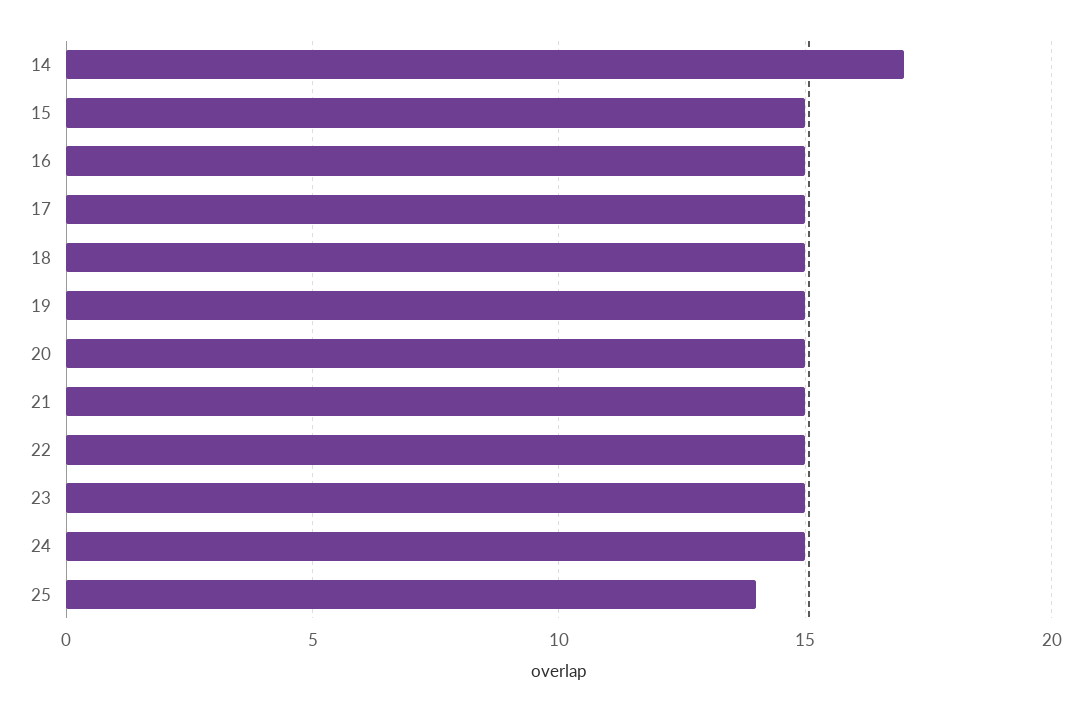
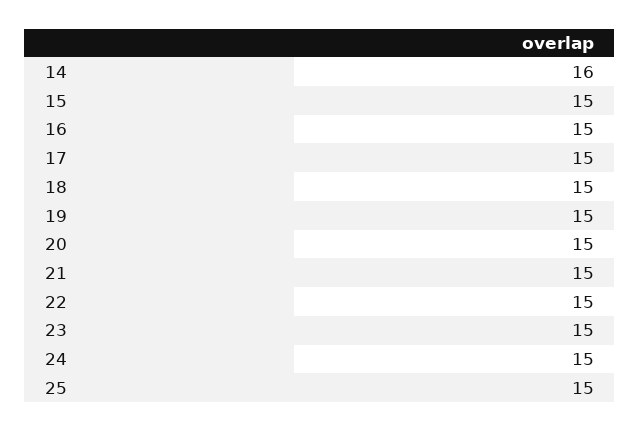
14: 17 -> 16
25: 14 -> 15

